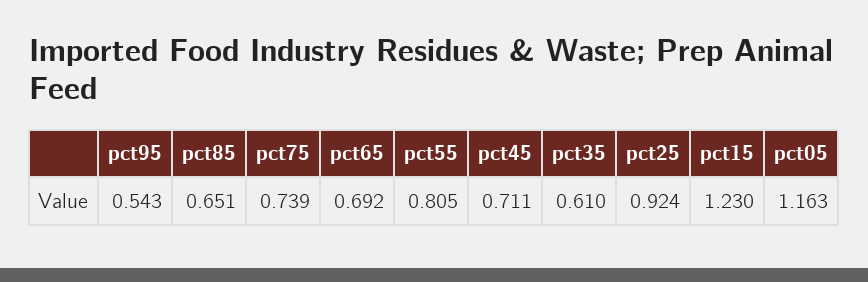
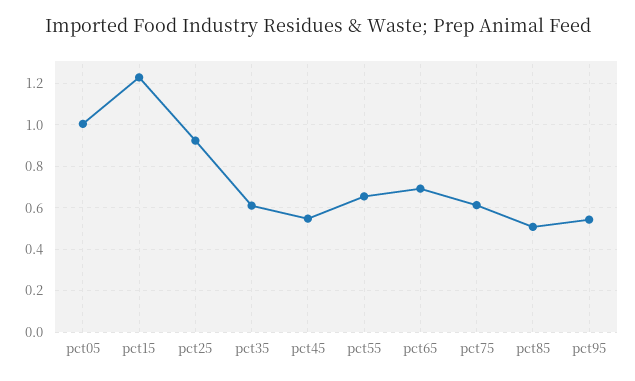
pct85: 0.651 -> 0.5
pct75: 0.739 -> 0.6
pct55: 0.805 -> 0.65
pct45: 0.711 -> 0.55
pct05: 1.163 -> 1

